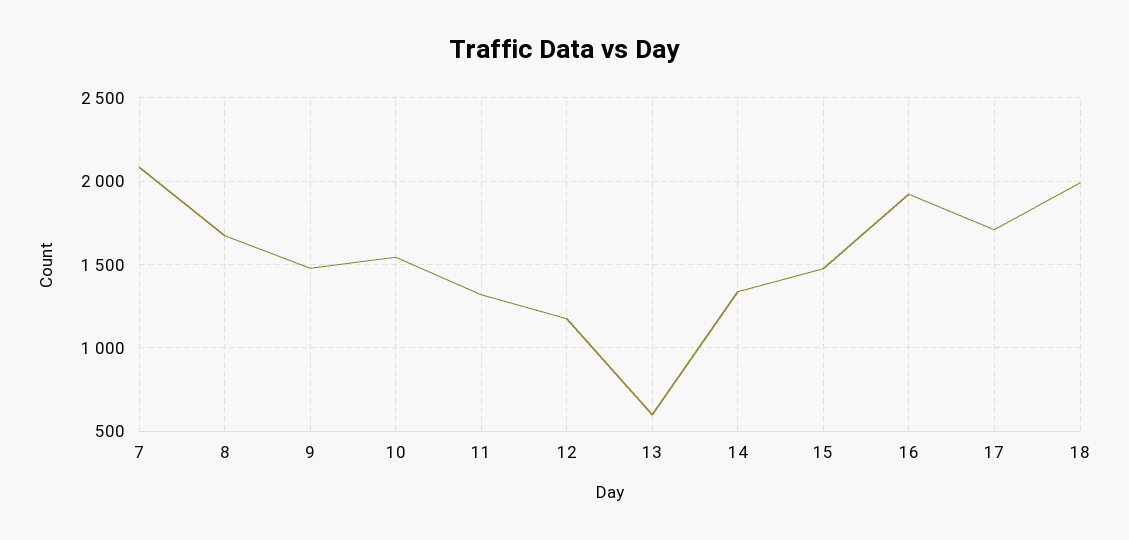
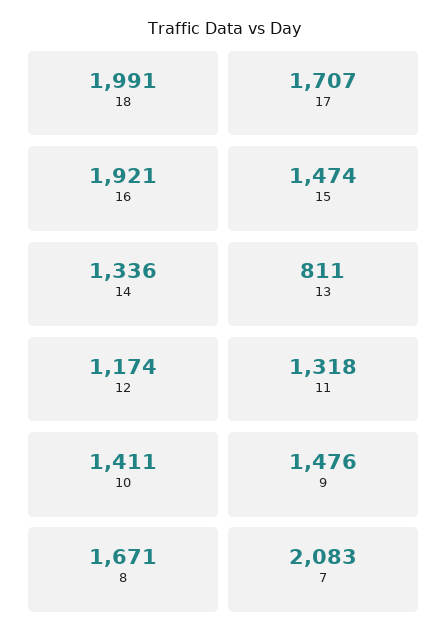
10: 1550 -> 1411
13: 600 -> 811

